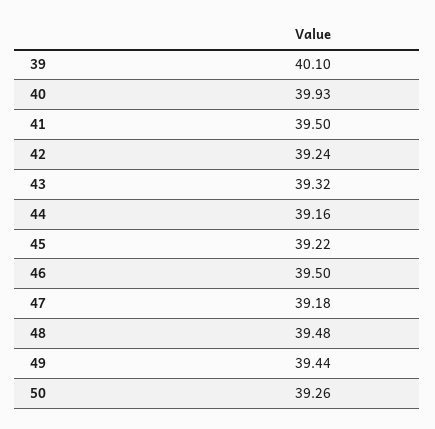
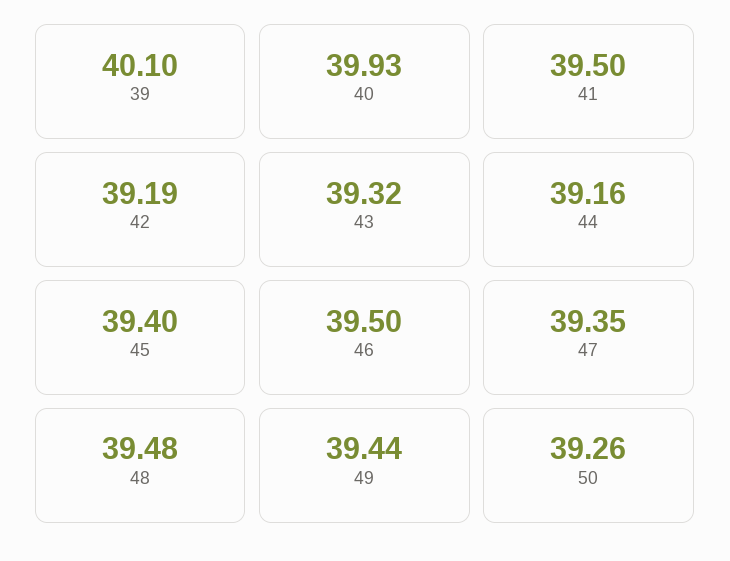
42: 39.24 -> 39.19
45: 39.22 -> 39.4
47: 39.18 -> 39.35

